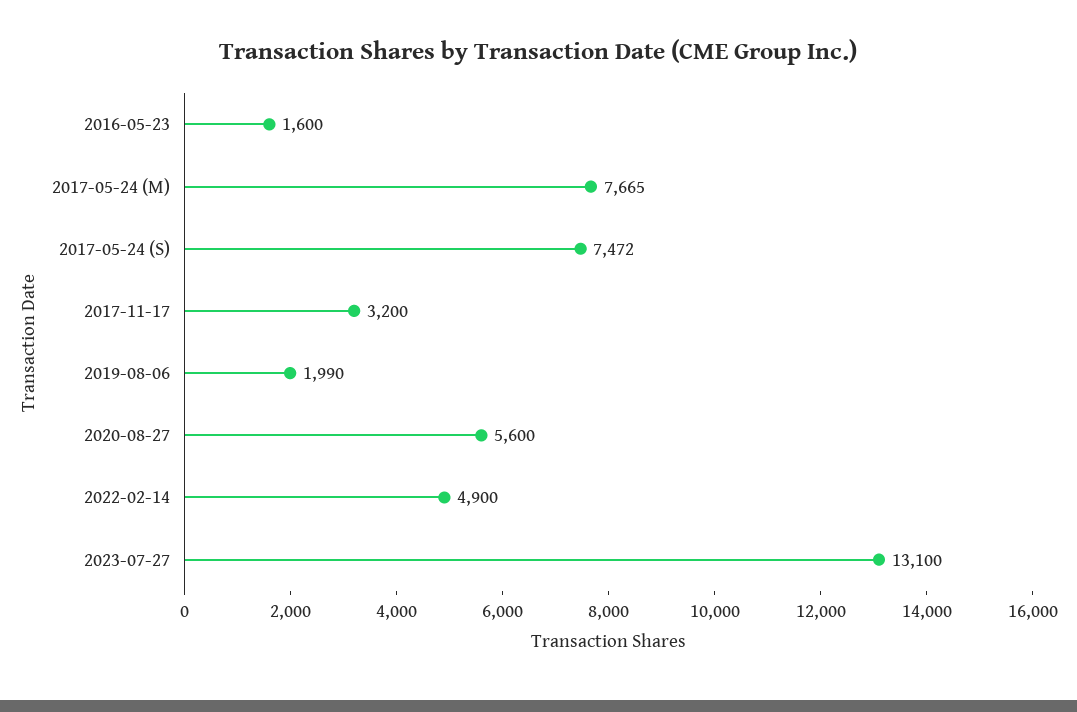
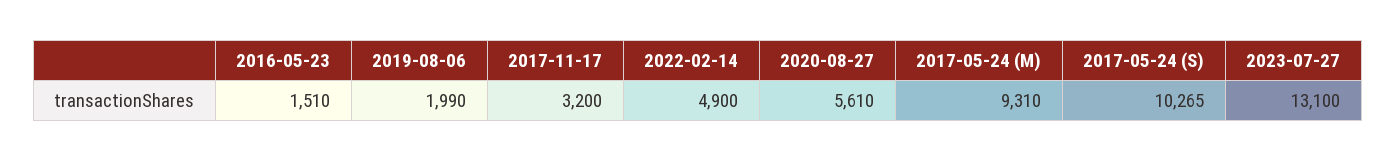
2016-05-23: 1600 -> 1510
2017-05-24 (M): 7665 -> 9310
2017-05-24 (S): 7472 -> 10265
2020-08-27: 5600 -> 5610

